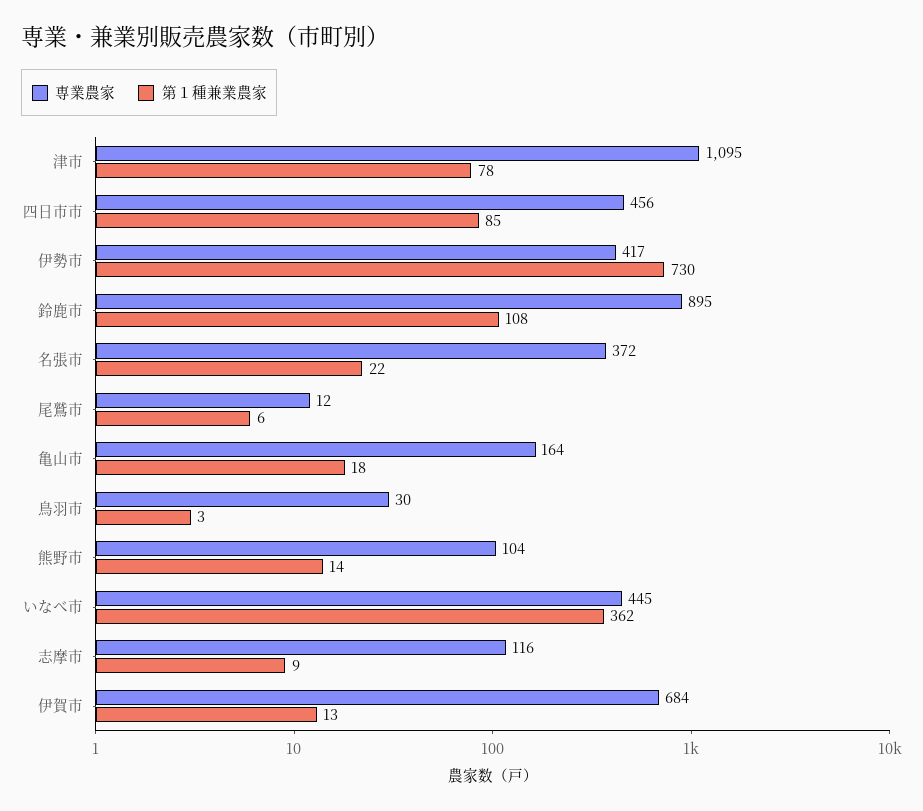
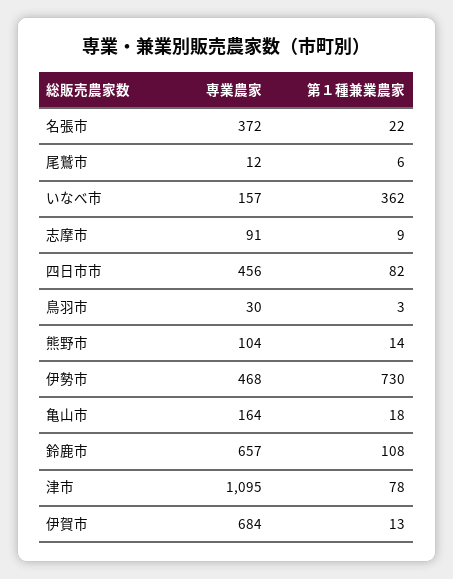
第１種兼業農家, 四日市市: 85 -> 82
専業農家, 伊勢市: 417 -> 468
専業農家, 鈴鹿市: 895 -> 657
専業農家, いなべ市: 445 -> 157
専業農家, 志摩市: 116 -> 91

